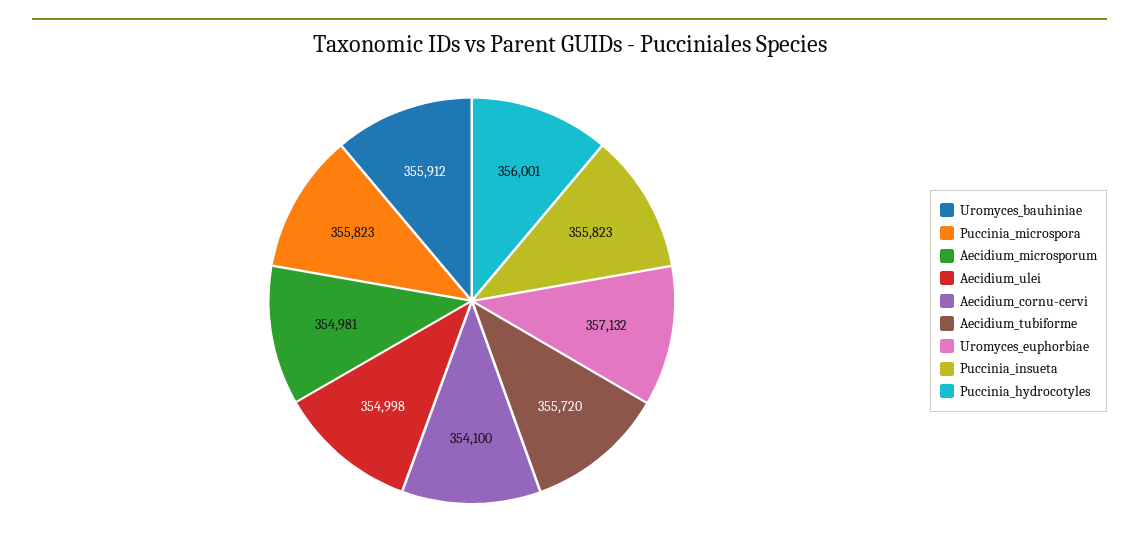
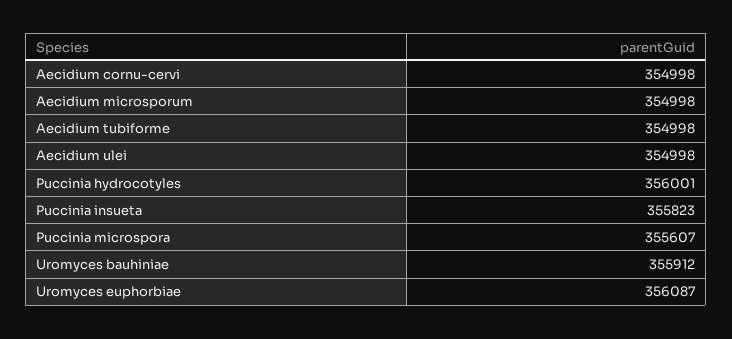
Puccinia_microspora: 355823 -> 355607
Aecidium_microsporum: 354981 -> 354998
Aecidium_cornu-cervi: 354100 -> 354998
Aecidium_tubiforme: 355720 -> 354998
Uromyces_euphorbiae: 357132 -> 356087

